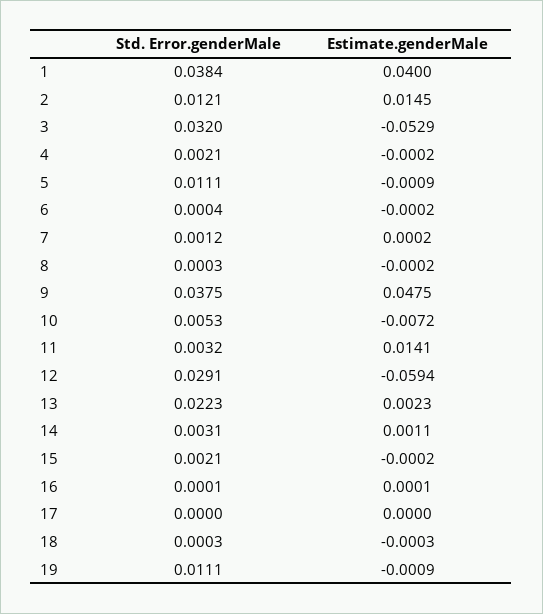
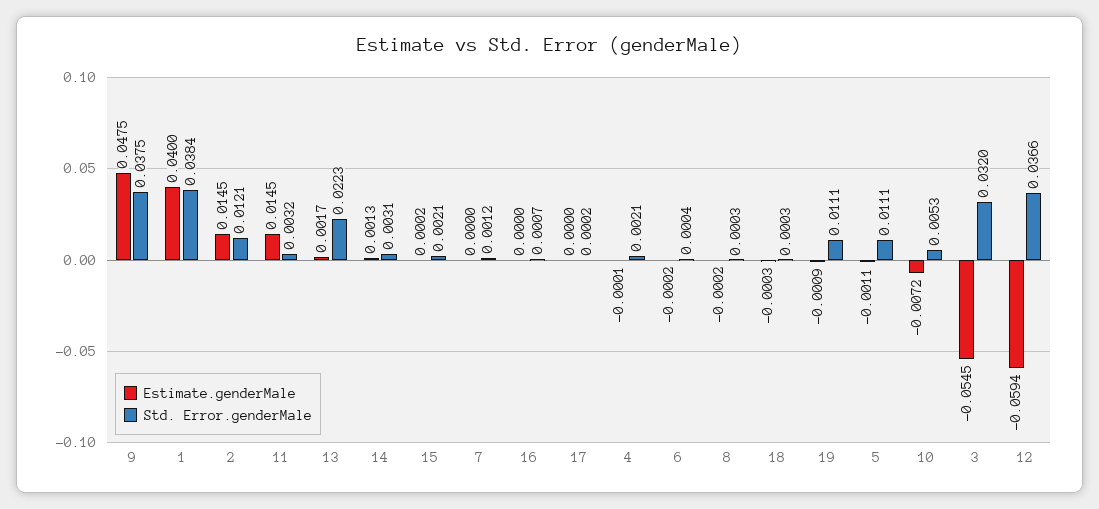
Estimate.genderMale, 3: -0.0529 -> -0.0545
Estimate.genderMale, 4: -0.0002 -> -0.0001
Estimate.genderMale, 5: -0.0009 -> -0.0011
Estimate.genderMale, 7: 0.0002 -> 0
Estimate.genderMale, 11: 0.0141 -> 0.0145
Std. Error.genderMale, 12: 0.0291 -> 0.0366
Estimate.genderMale, 13: 0.0023 -> 0.0017
Estimate.genderMale, 14: 0.0011 -> 0.0013
Estimate.genderMale, 15: -0.0002 -> 0.0002
Std. Error.genderMale, 16: 0.0001 -> 0.0007
Estimate.genderMale, 16: 0.0001 -> 0
Std. Error.genderMale, 17: 0 -> 0.0002

